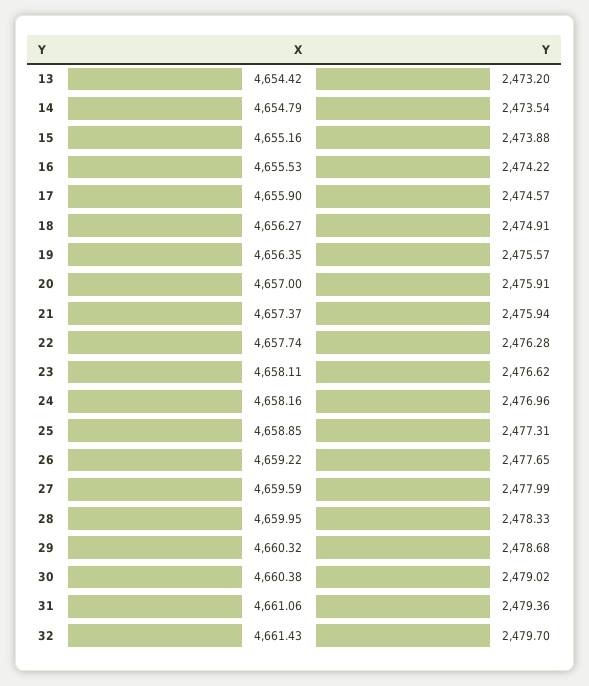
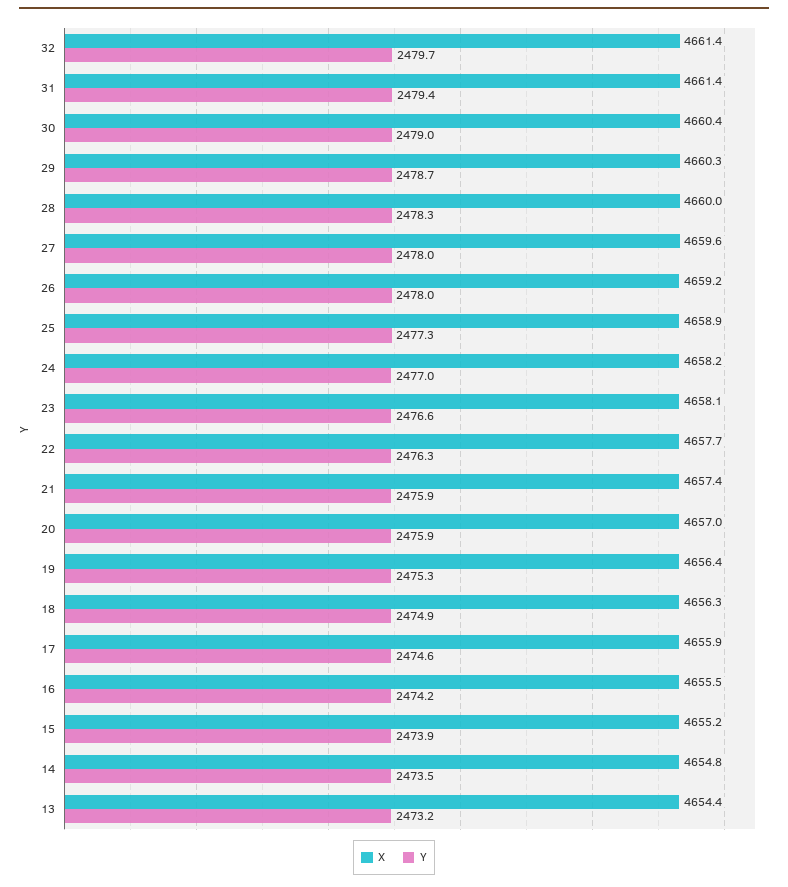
Y, 19: 2475.57 -> 2475.3
Y, 26: 2477.65 -> 2478
X, 31: 4661.06 -> 4661.4

